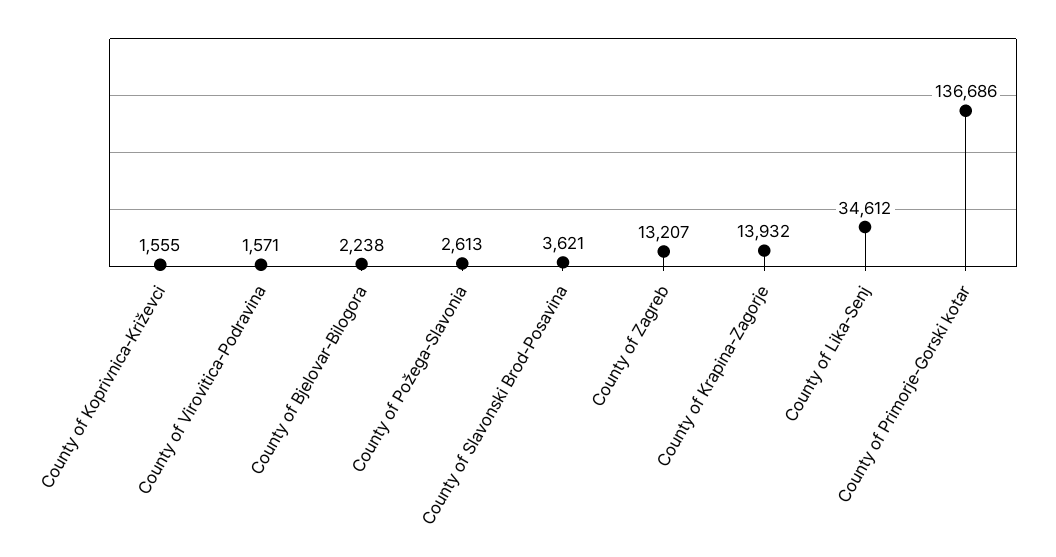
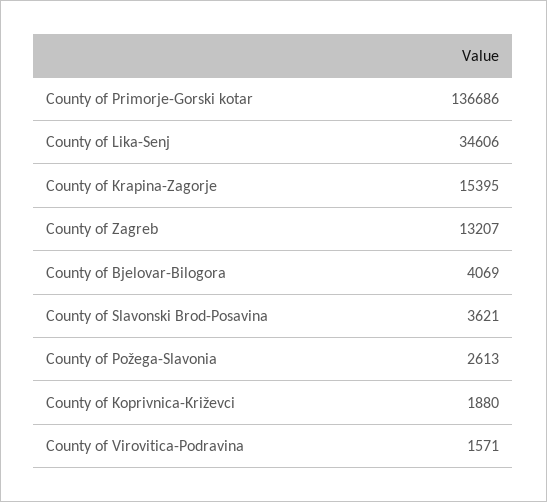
County of Koprivnica-Križevci: 1555 -> 1880
County of Bjelovar-Bilogora: 2238 -> 4069
County of Krapina-Zagorje: 13932 -> 15395
County of Lika-Senj: 34612 -> 34606

